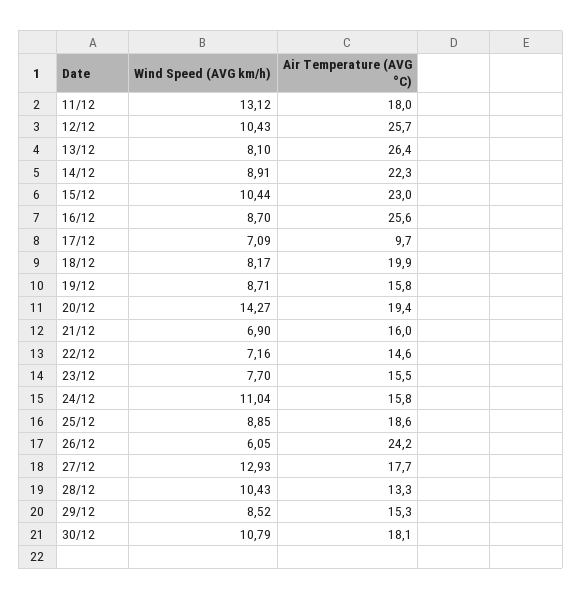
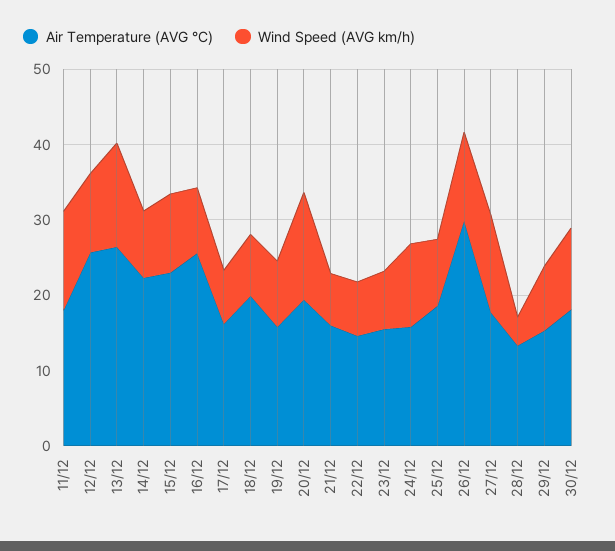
Wind Speed (AVG km/h), 13/12: 8.1 -> 14
Air Temperature (AVG °C), 17/12: 9.7 -> 16
Wind Speed (AVG km/h), 26/12: 6.05 -> 12
Air Temperature (AVG °C), 26/12: 24.2 -> 30
Wind Speed (AVG km/h), 28/12: 10.43 -> 4

